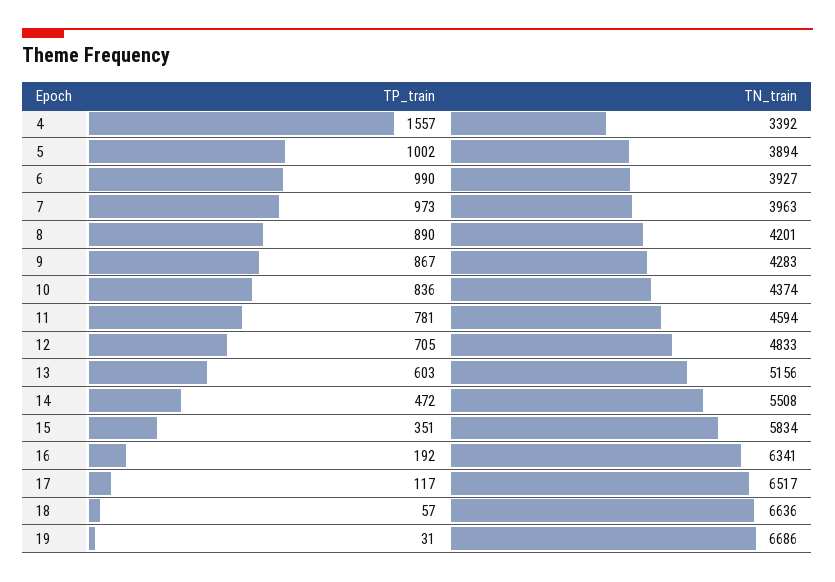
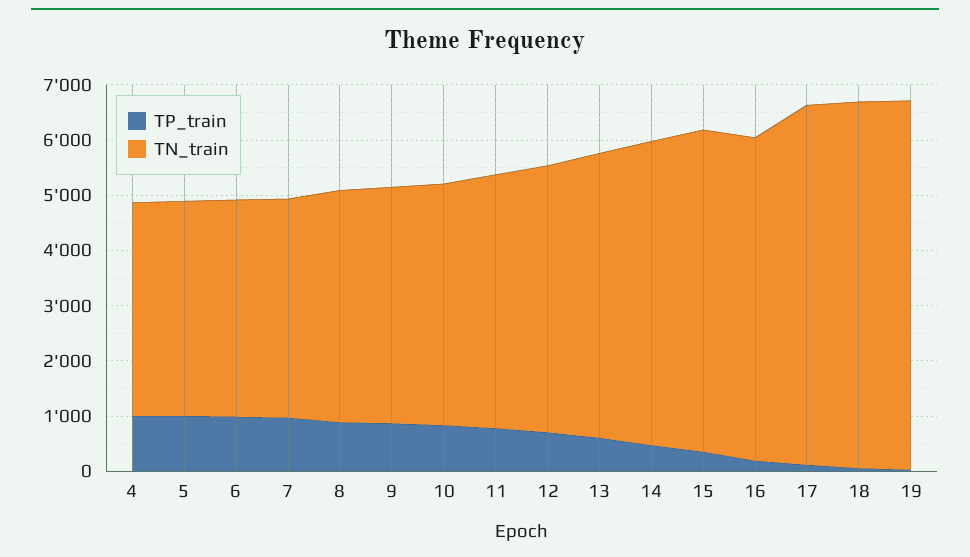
TP_train, 4: 1557 -> 1000
TN_train, 4: 3392 -> 3800
TN_train, 16: 6341 -> 5800

